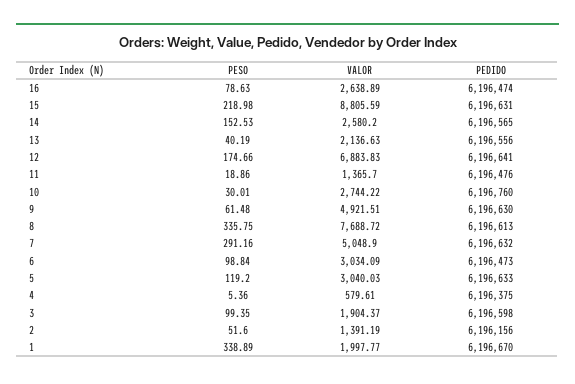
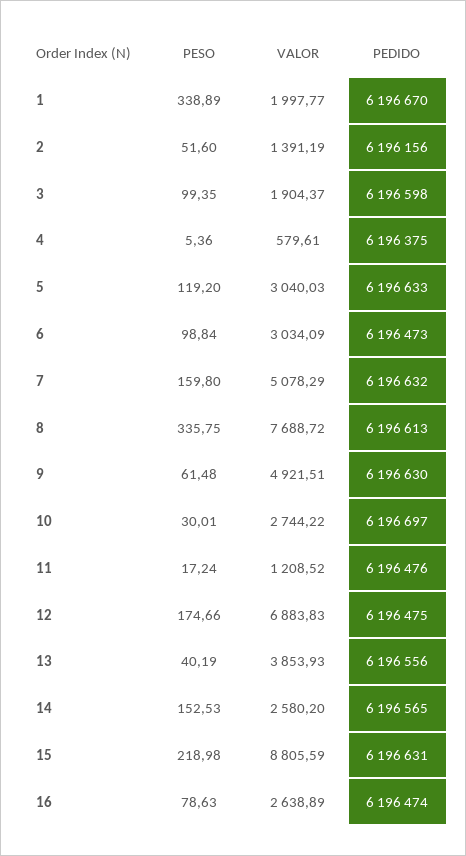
VALOR, 13: 2136.63 -> 3853.93
PEDIDO, 12: 6196641 -> 6196475
PESO, 11: 18.86 -> 17.24
VALOR, 11: 1365.7 -> 1208.52
PEDIDO, 10: 6196760 -> 6196697
PESO, 7: 291.16 -> 159.8
VALOR, 7: 5048.9 -> 5078.29

